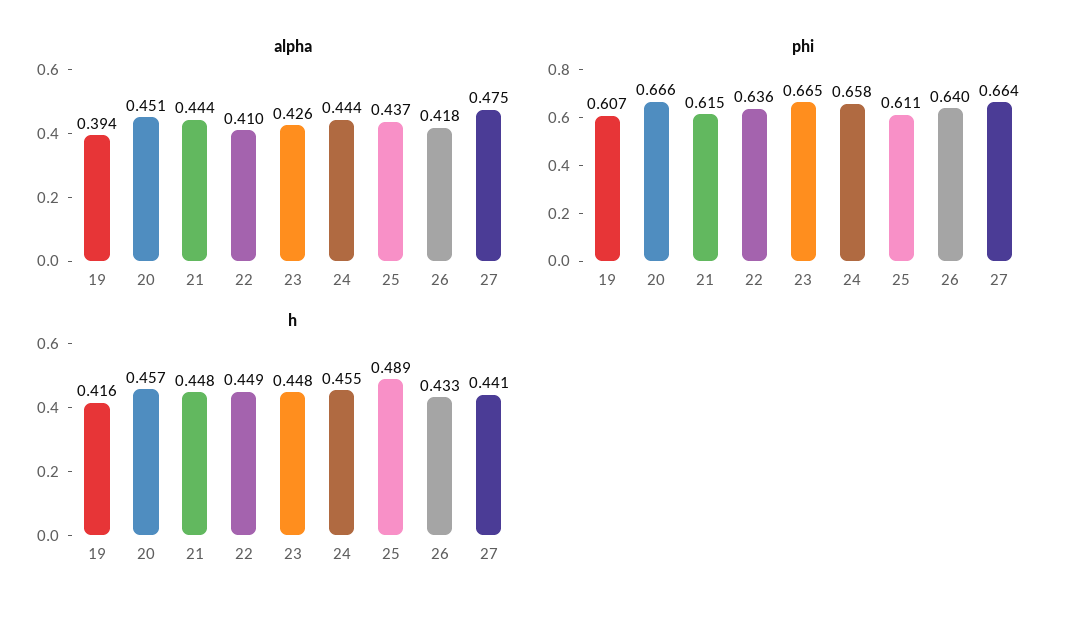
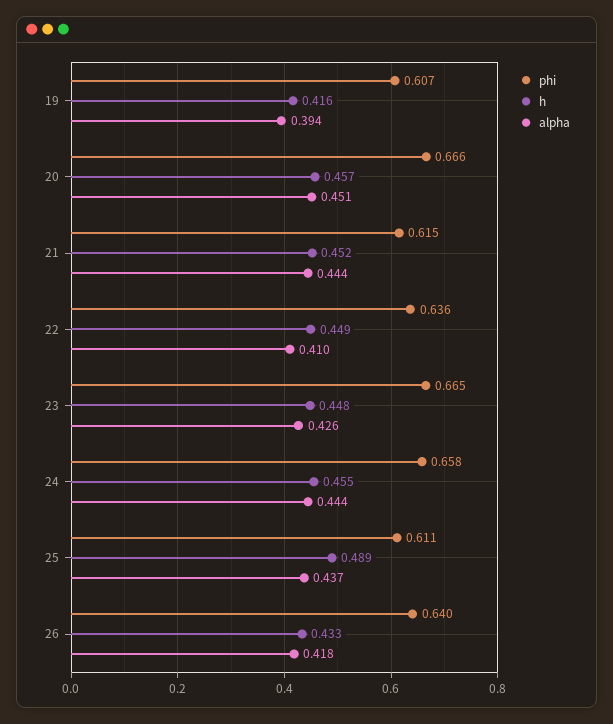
alpha, 27: 0.475 -> none
phi, 27: 0.664 -> none
h, 21: 0.448 -> 0.452
h, 27: 0.441 -> none

